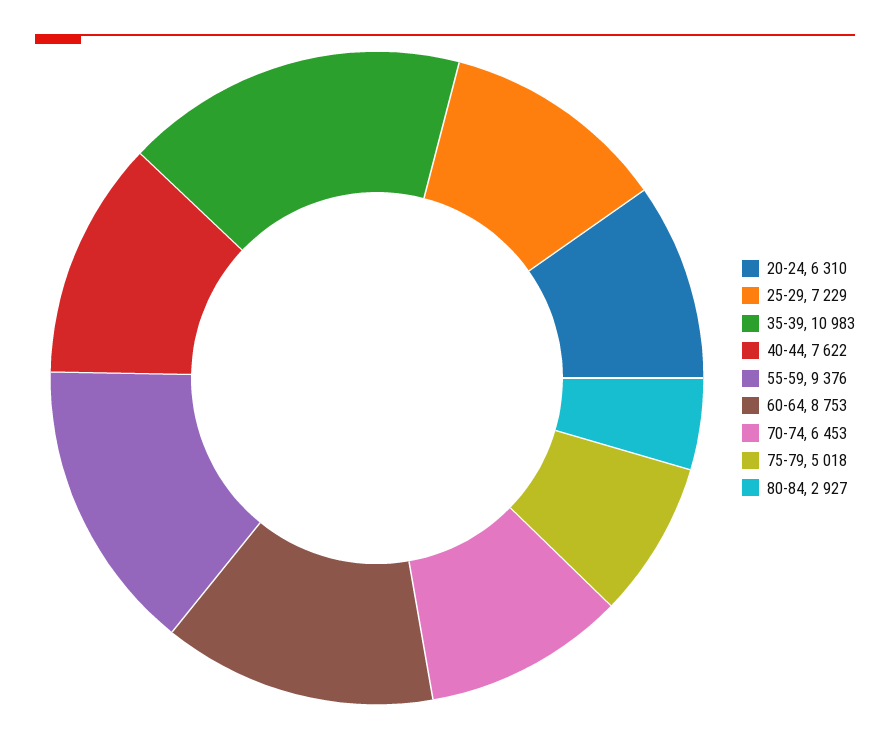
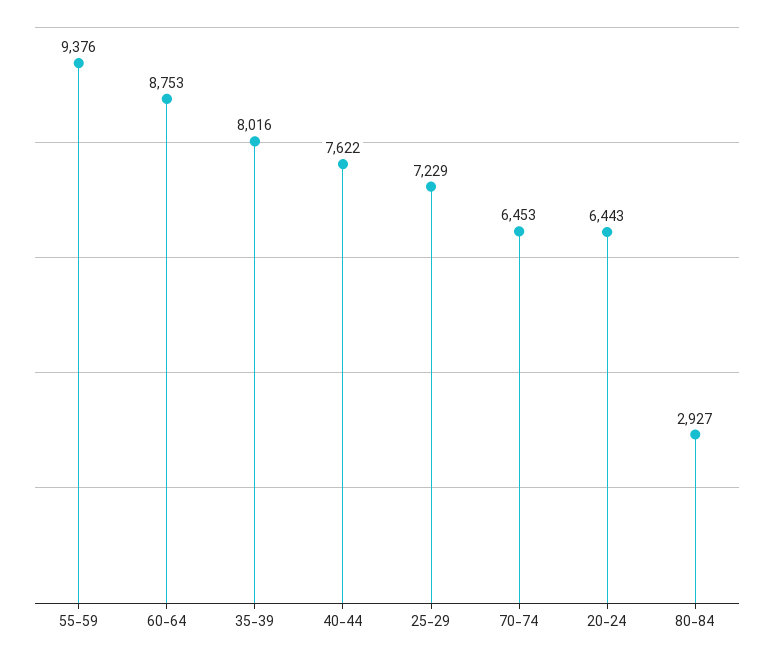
20-24: 6310 -> 6443
35-39: 10983 -> 8016
75-79: 5018 -> none

